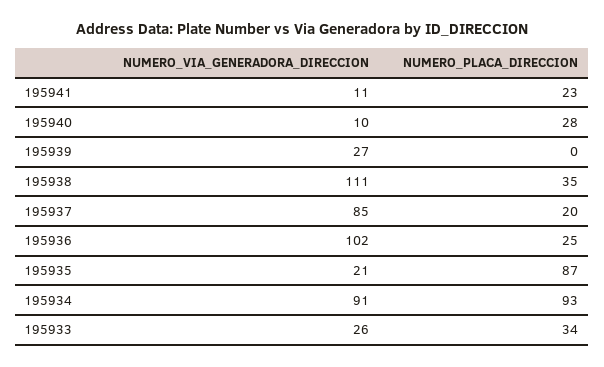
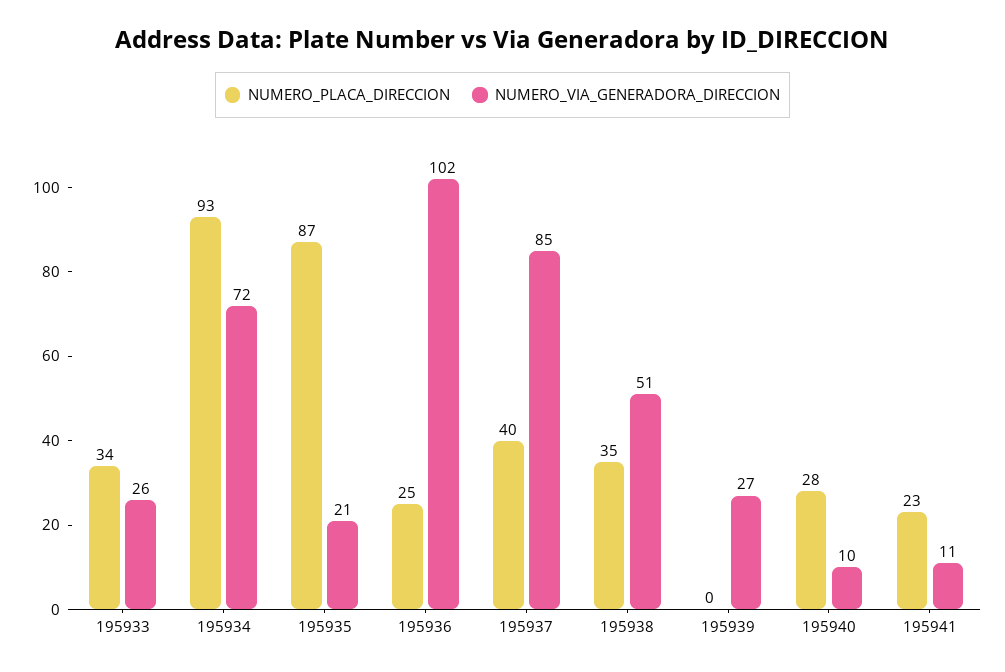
NUMERO_VIA_GENERADORA_DIRECCION, 195938: 111 -> 51
NUMERO_PLACA_DIRECCION, 195937: 20 -> 40
NUMERO_VIA_GENERADORA_DIRECCION, 195934: 91 -> 72

